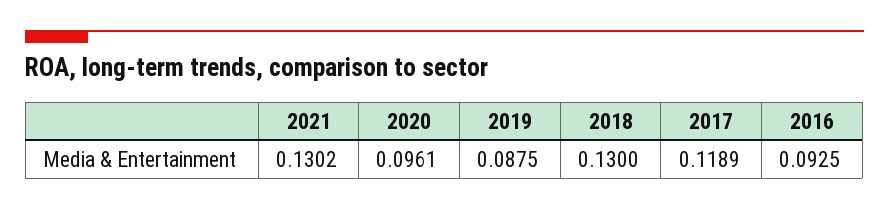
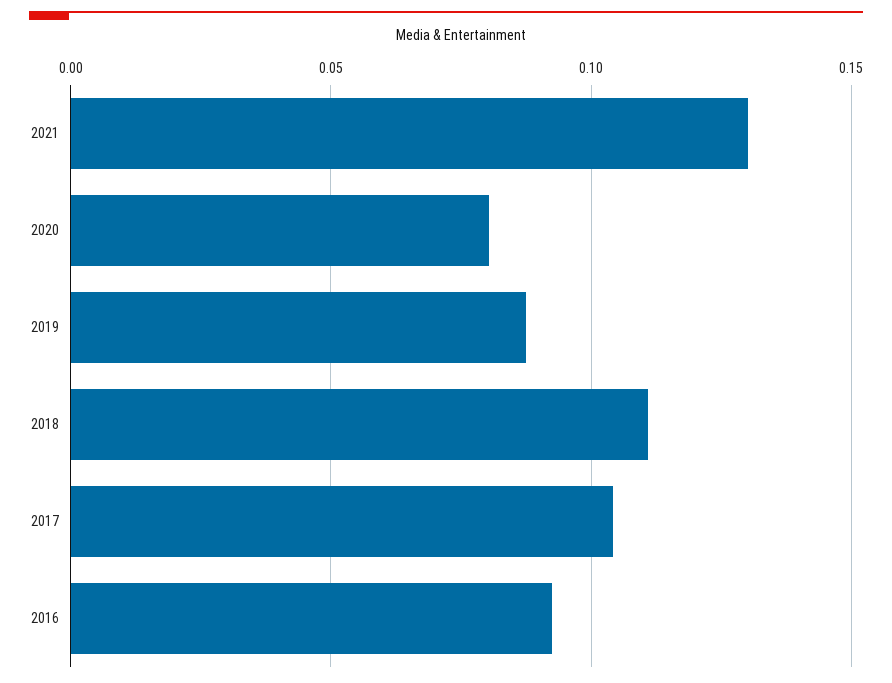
2020: 0.0961 -> 0.08
2018: 0.13 -> 0.11
2017: 0.1189 -> 0.105

